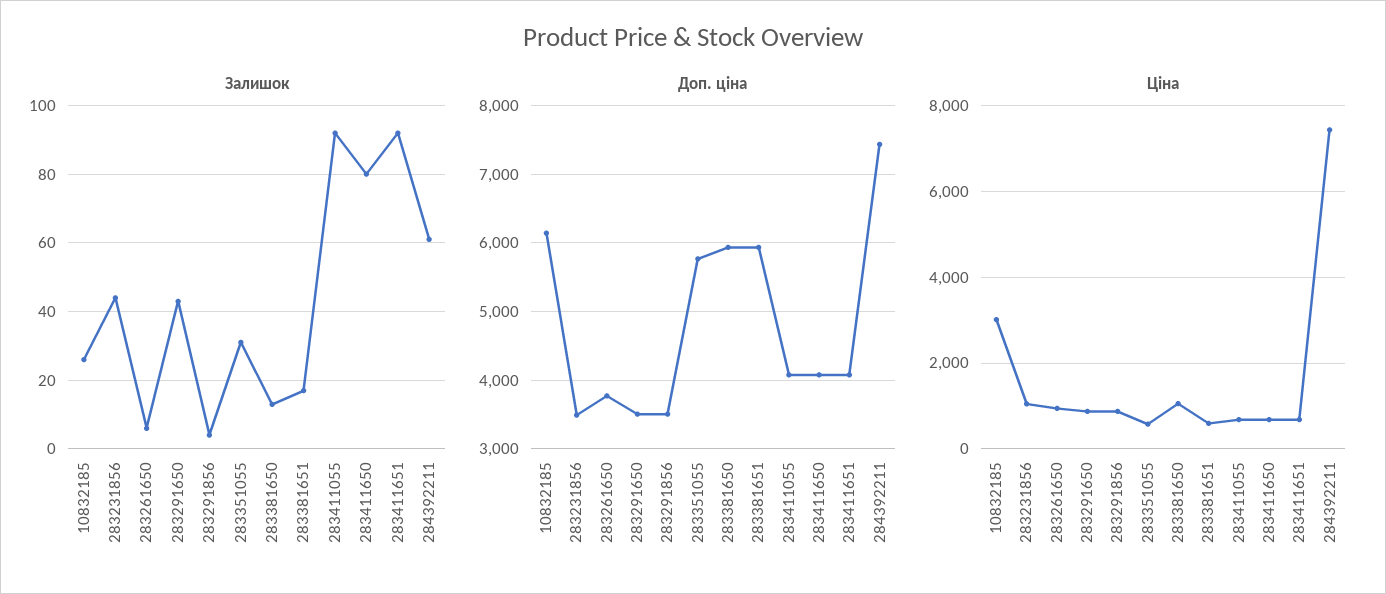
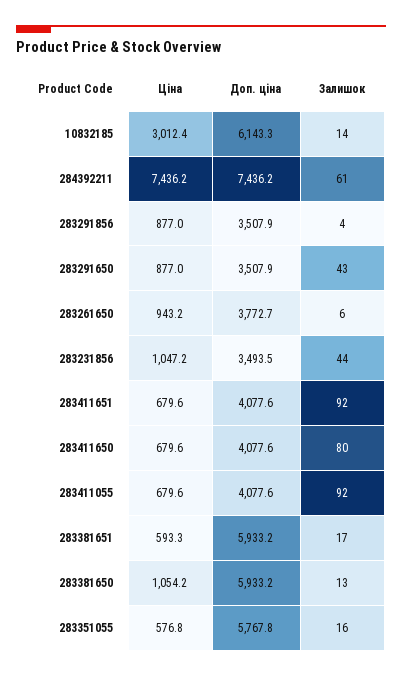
Залишок, 10832185: 25 -> 14
Залишок, 283351055: 30 -> 16

